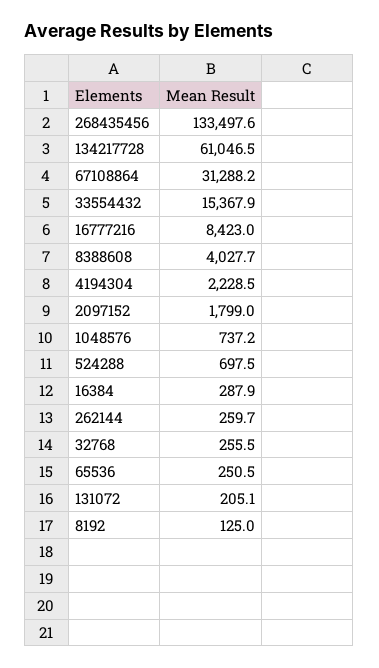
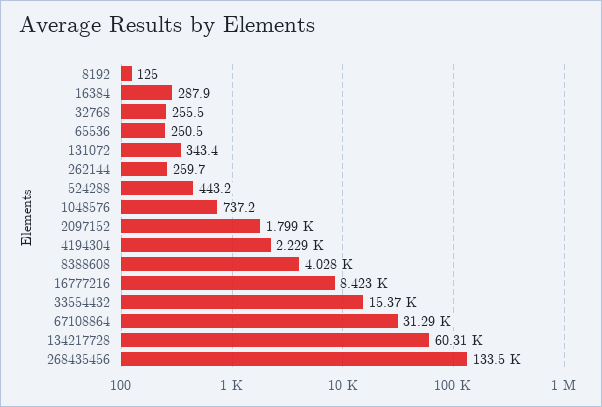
134217728: 61046.5 -> 60310
524288: 697.5 -> 443.2
131072: 205.1 -> 343.4

